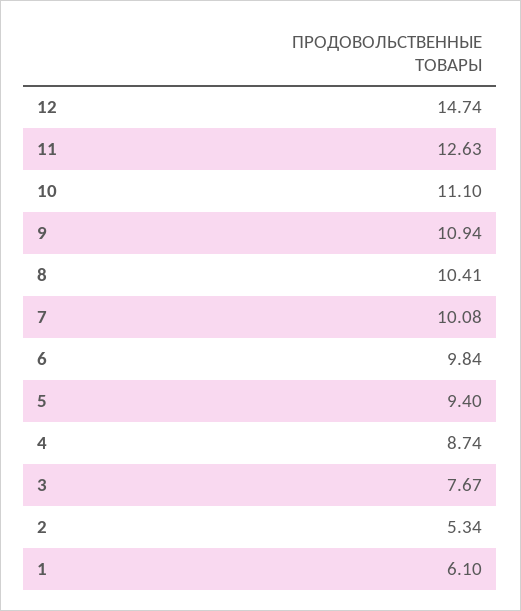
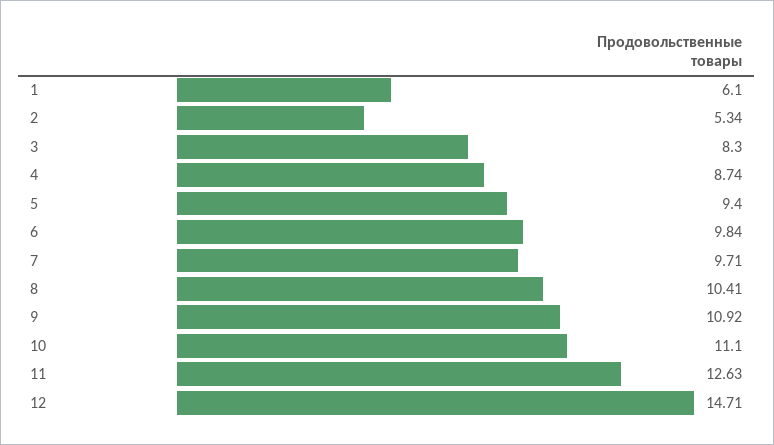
12: 14.74 -> 14.71
9: 10.94 -> 10.92
7: 10.08 -> 9.71
3: 7.67 -> 8.3

